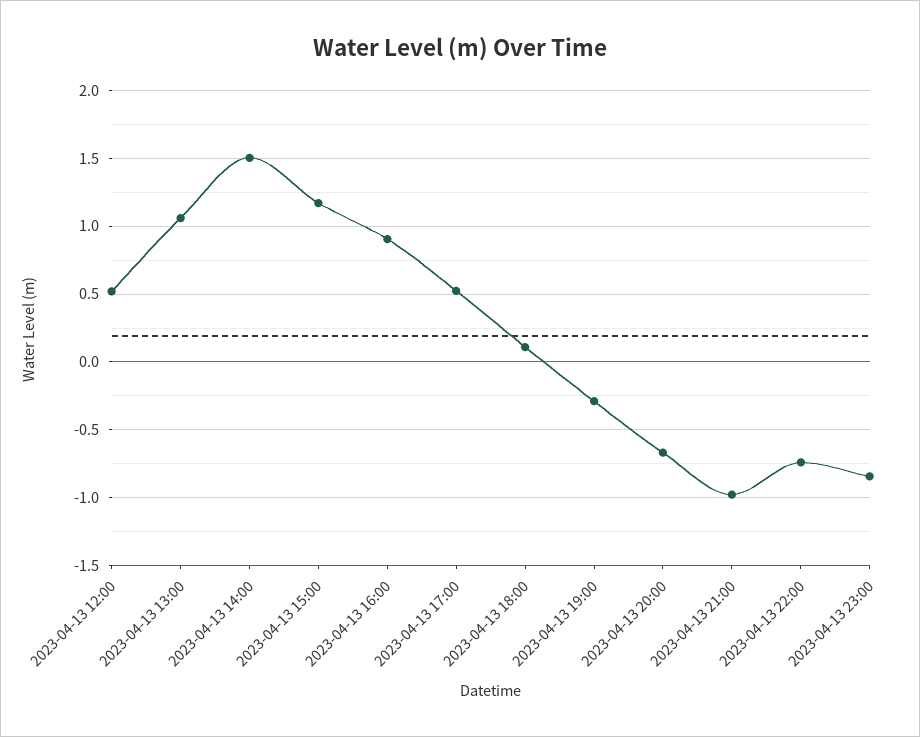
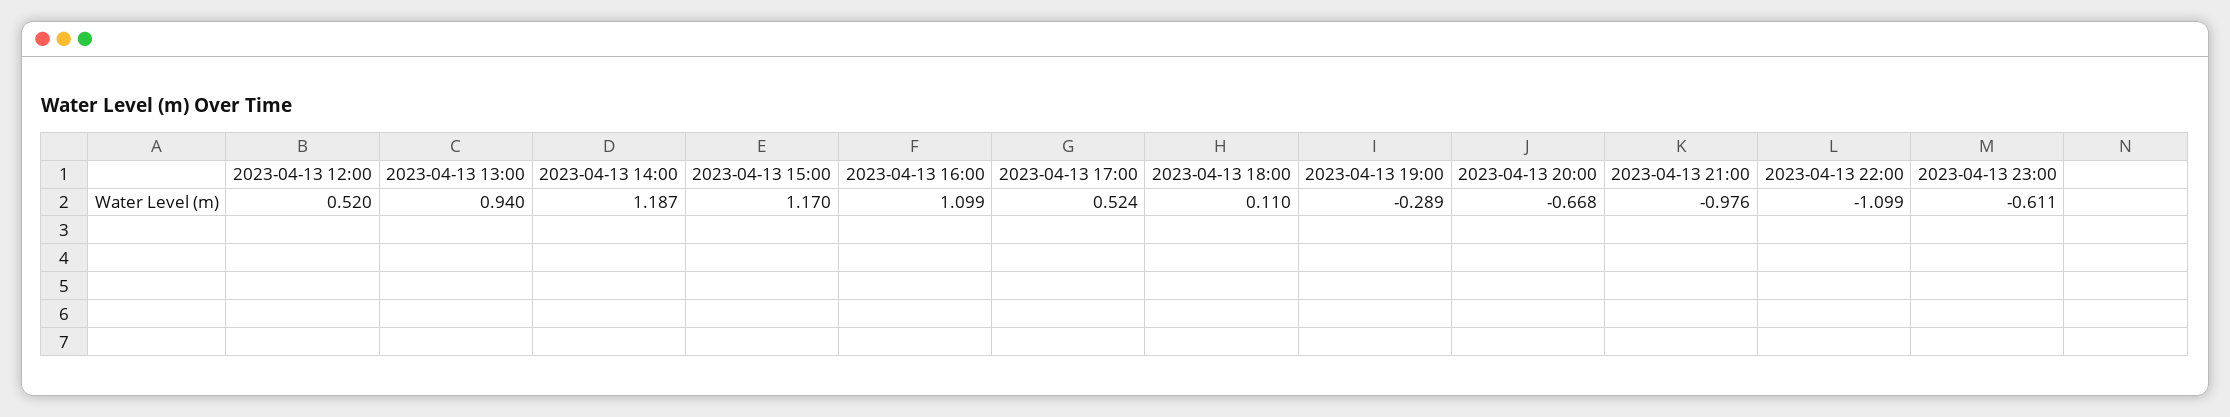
2023-04-13 13:00: 1.05 -> 0.94
2023-04-13 14:00: 1.5 -> 1.187
2023-04-13 16:00: 0.9 -> 1.099
2023-04-13 22:00: -0.75 -> -1.099
2023-04-13 23:00: -0.85 -> -0.611

